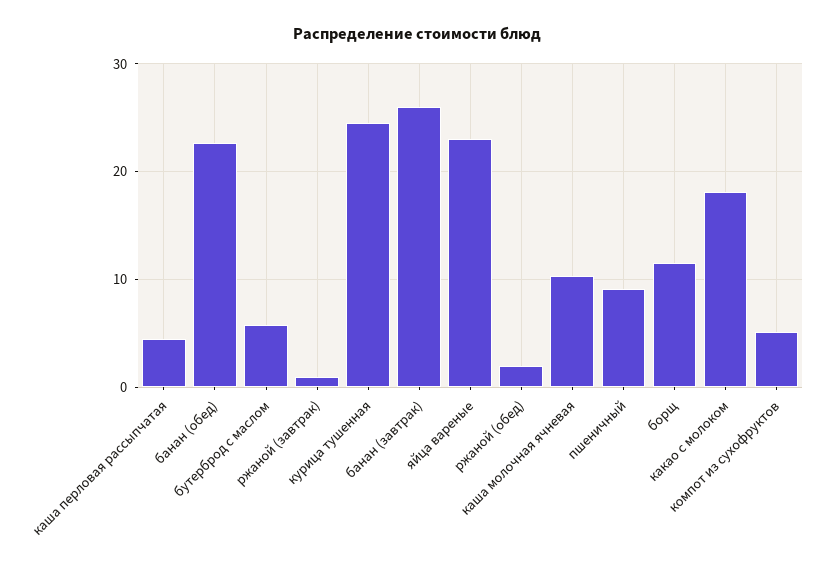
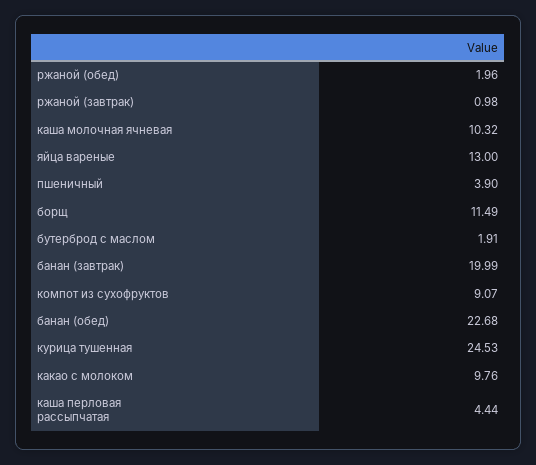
бутерброд с маслом: 6 -> 1.91
банан (завтрак): 26 -> 19.99
яйца вареные: 23 -> 13
пшеничный: 9 -> 3.9
какао с молоком: 18 -> 9.76
компот из сухофруктов: 5 -> 9.07

